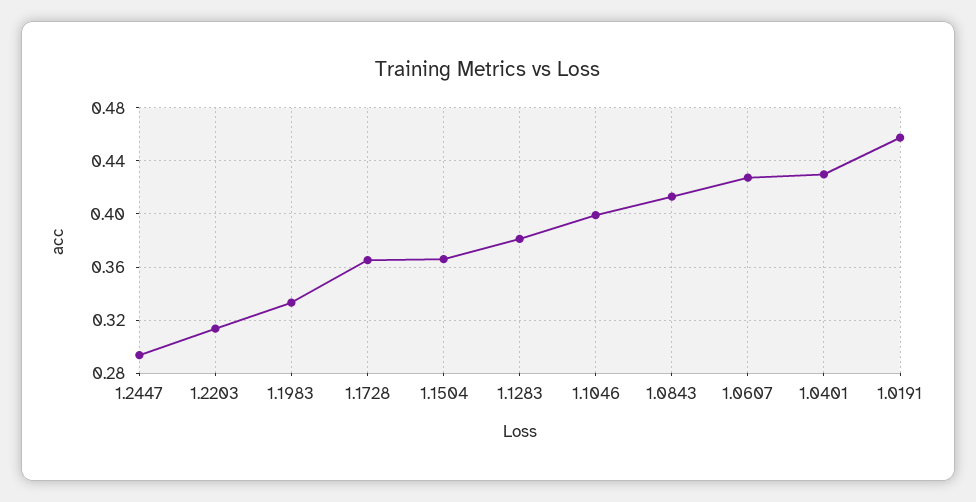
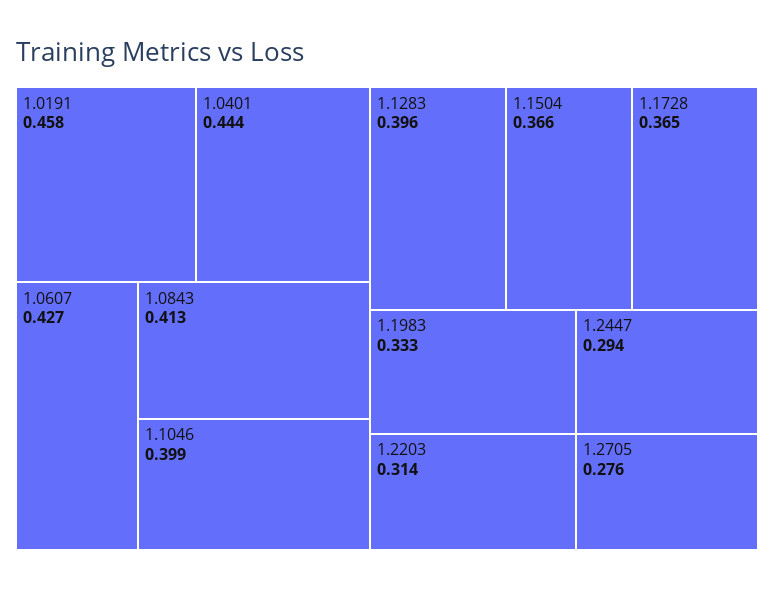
1.1283: 0.38 -> 0.396
1.0401: 0.43 -> 0.444
1.2705: none -> 0.276

